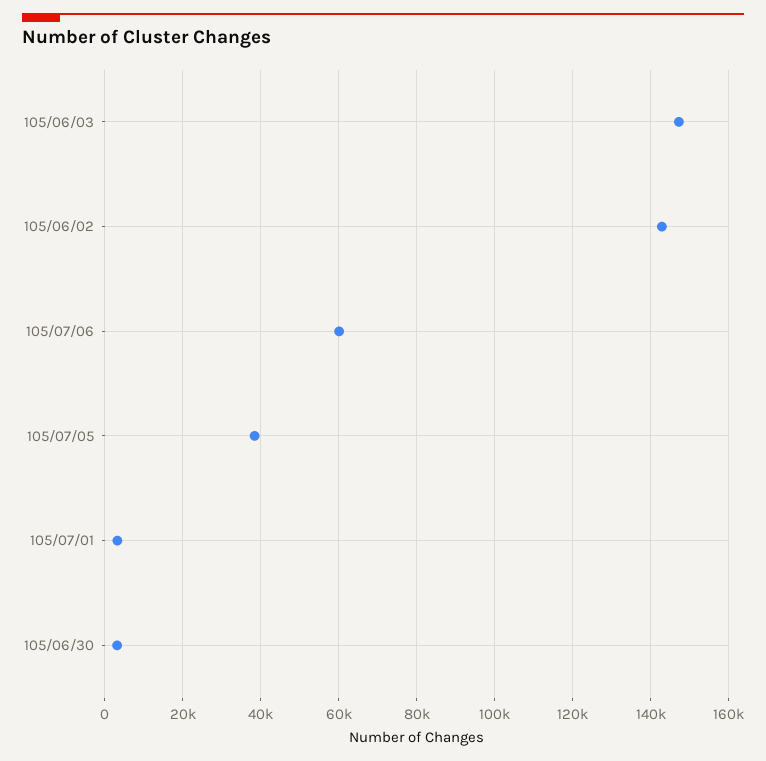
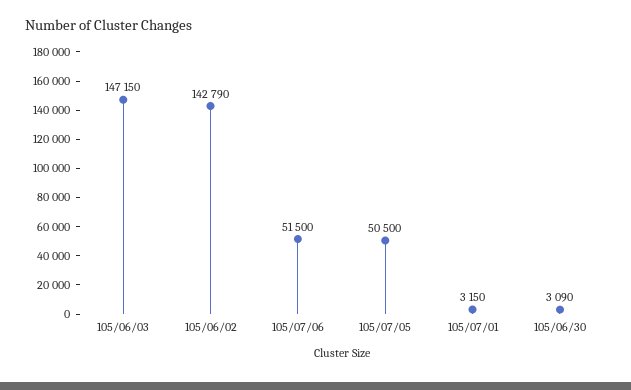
105/07/06: 60000 -> 51500
105/07/05: 38000 -> 50500

